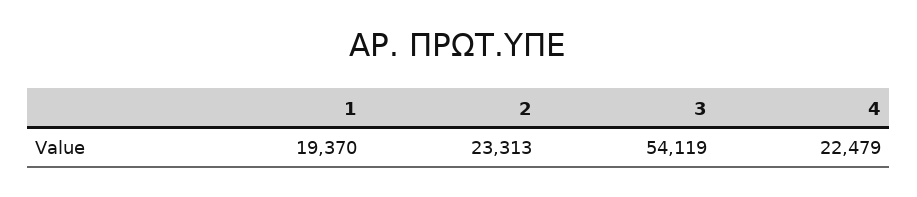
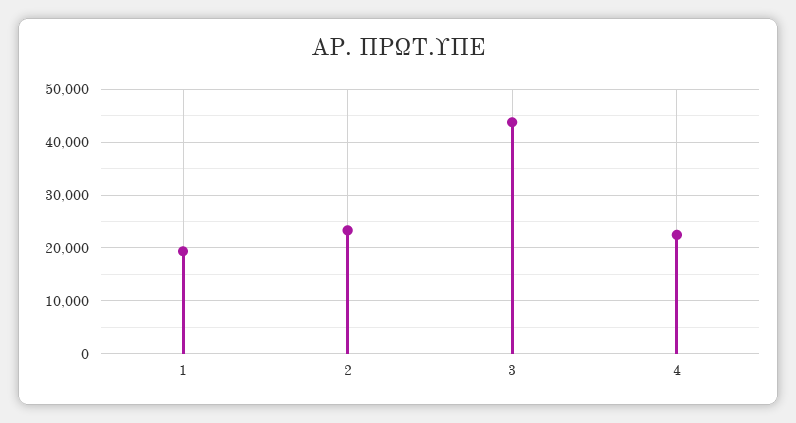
3: 54119 -> 44000

